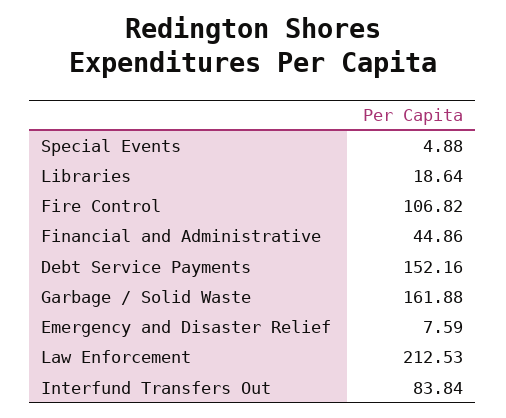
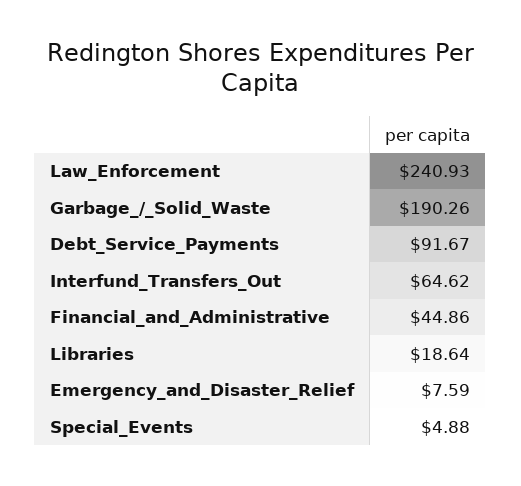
Fire Control: 106.82 -> none
Debt Service Payments: 152.16 -> 91.67
Garbage / Solid Waste: 161.88 -> 190.26
Law Enforcement: 212.53 -> 240.93
Interfund Transfers Out: 83.84 -> 64.62

